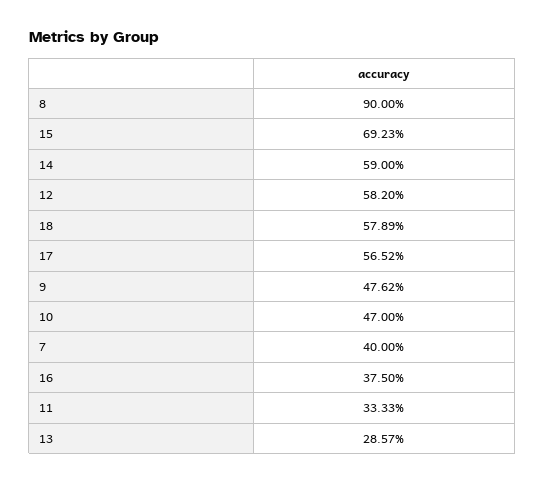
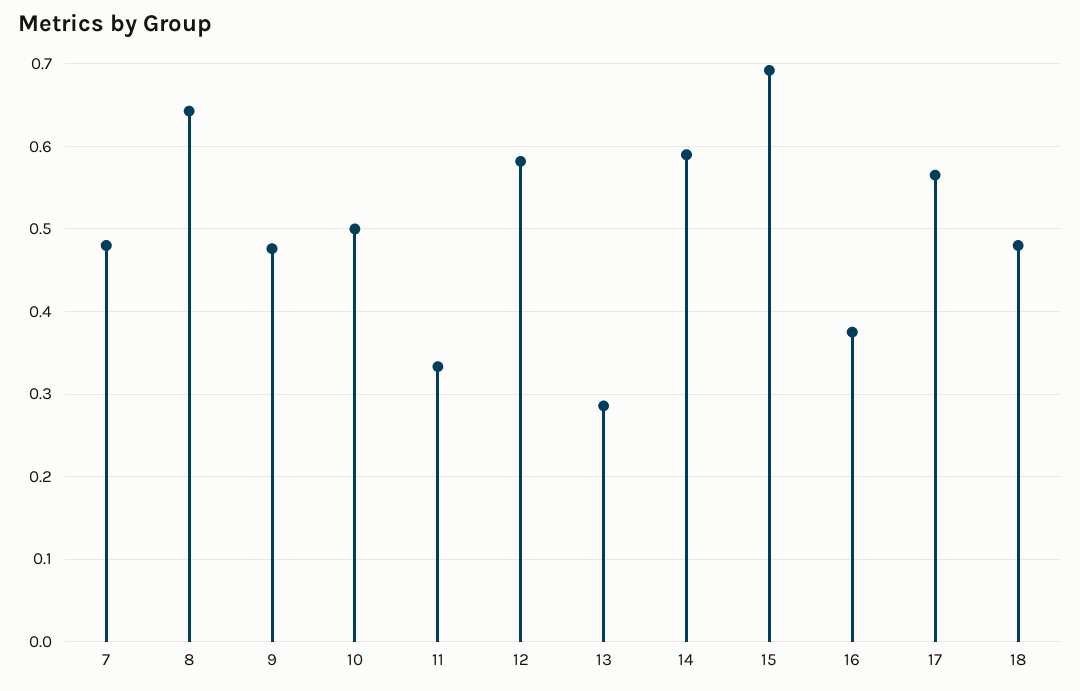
8: 0.9 -> 0.64
18: 0.5789 -> 0.48
10: 0.47 -> 0.5
7: 0.4 -> 0.48

